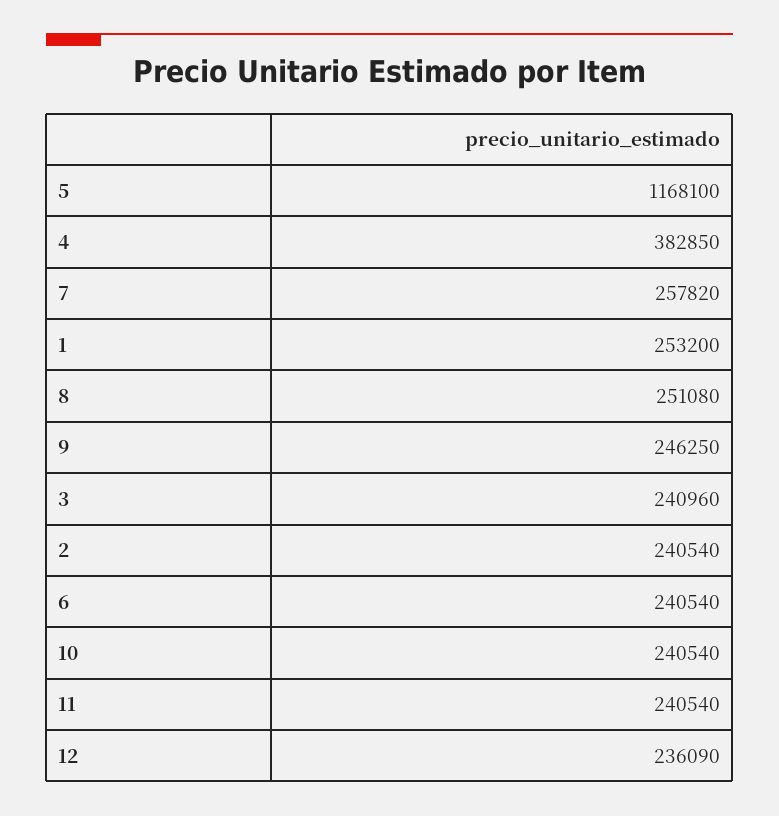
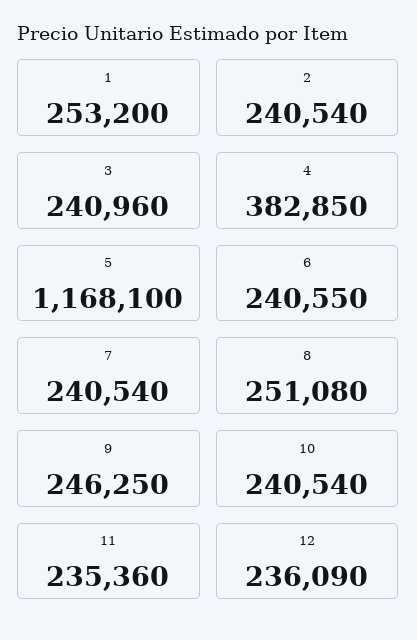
7: 257820 -> 240540
6: 240540 -> 240550
11: 240540 -> 235360

